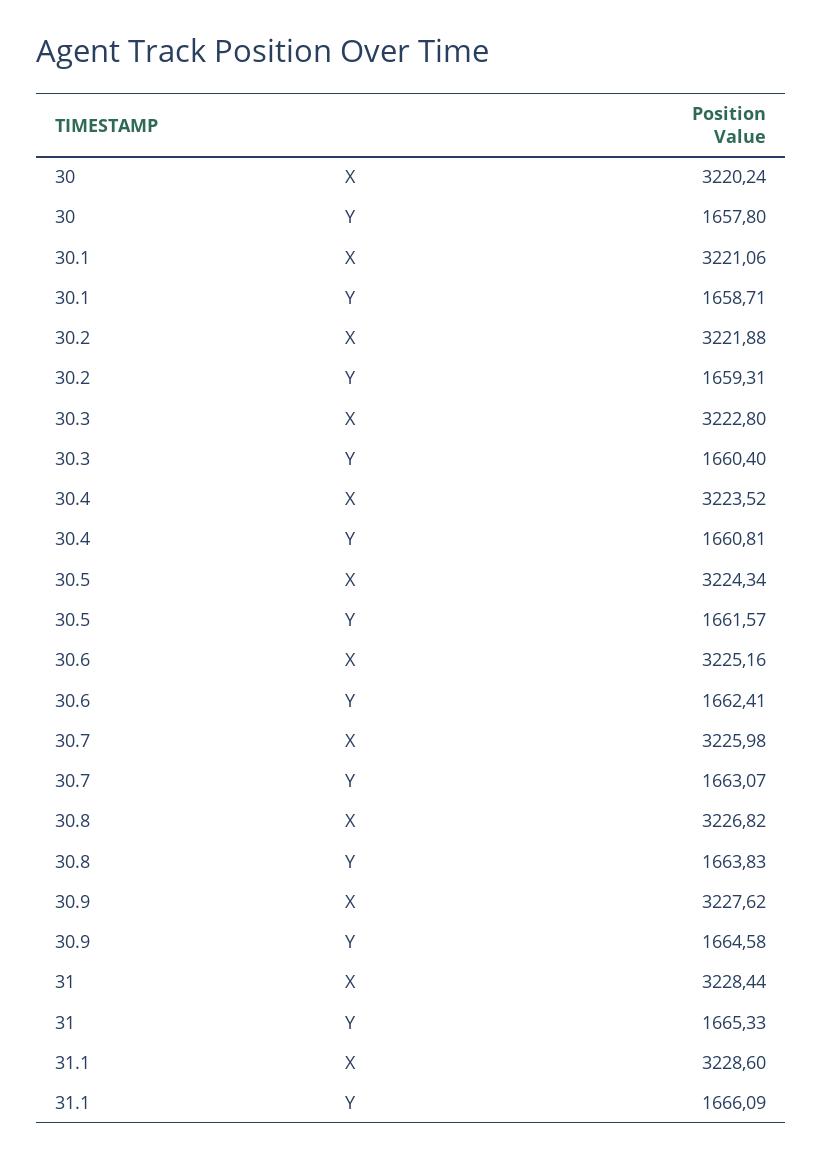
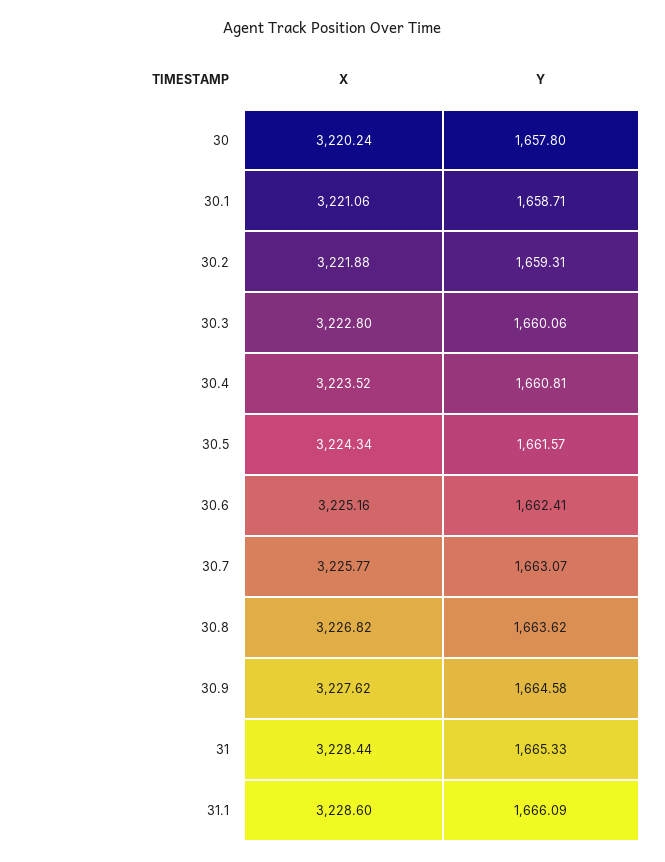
30.3, Y: 1660.4 -> 1660.06
30.7, X: 3225.98 -> 3225.77
30.8, Y: 1663.83 -> 1663.62

